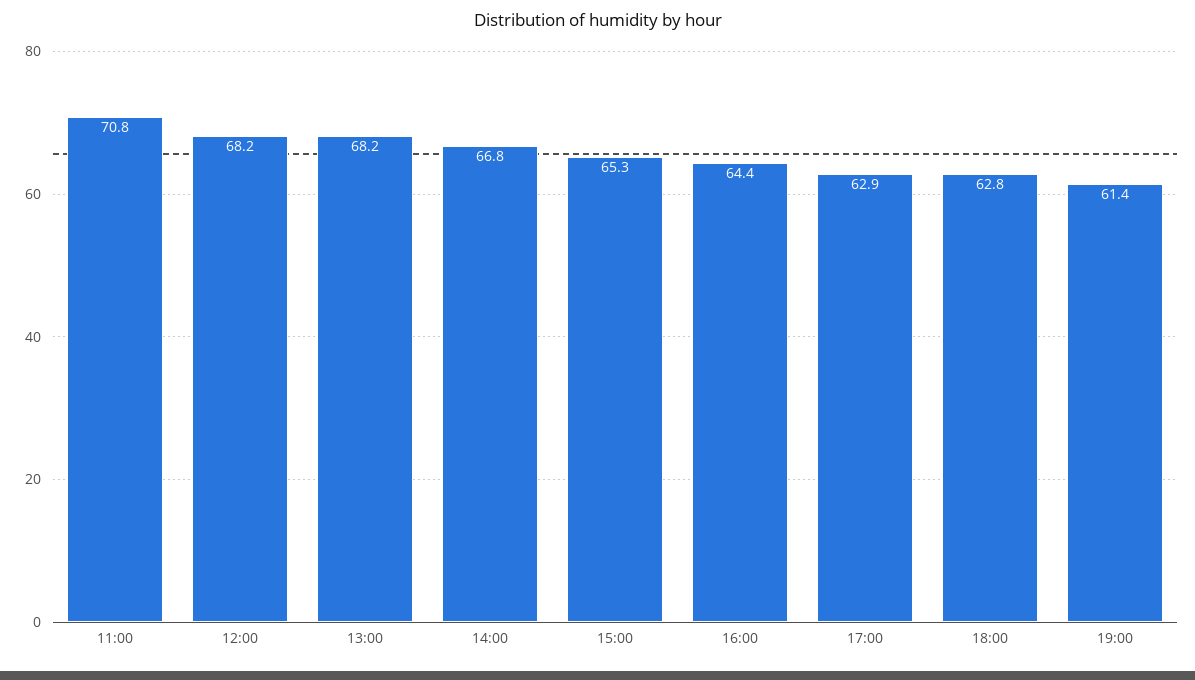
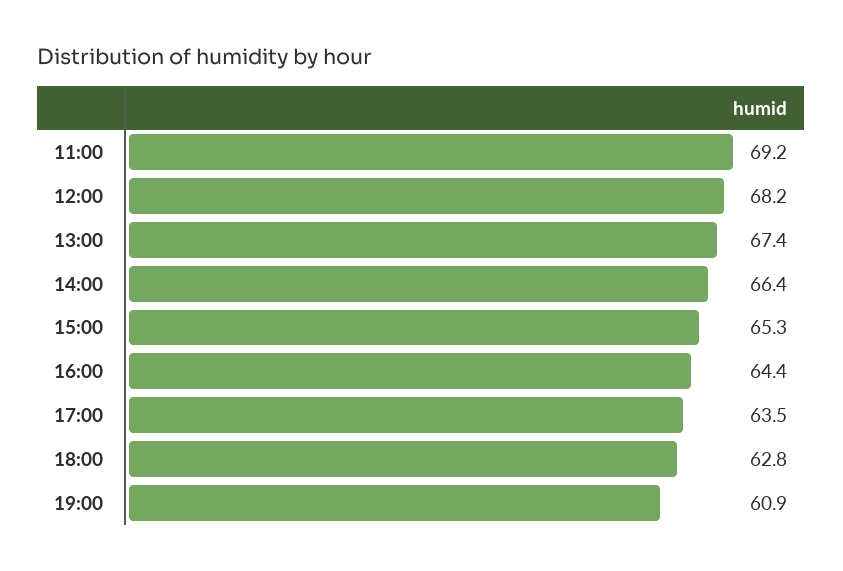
11:00: 70.8 -> 69.2
13:00: 68.2 -> 67.4
14:00: 66.8 -> 66.4
17:00: 62.9 -> 63.5
19:00: 61.4 -> 60.9

